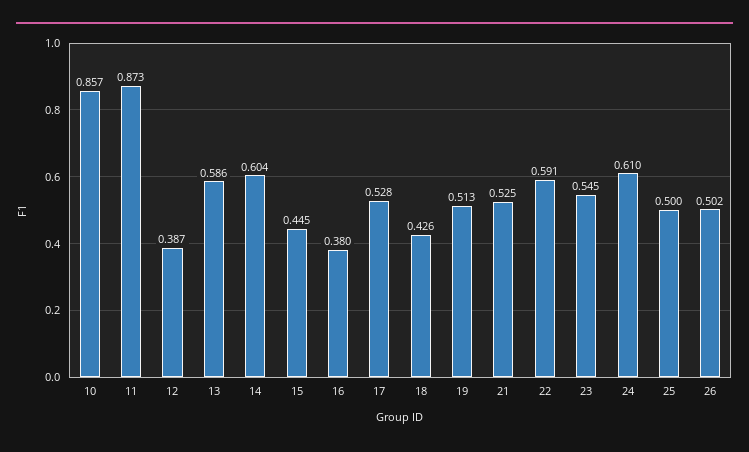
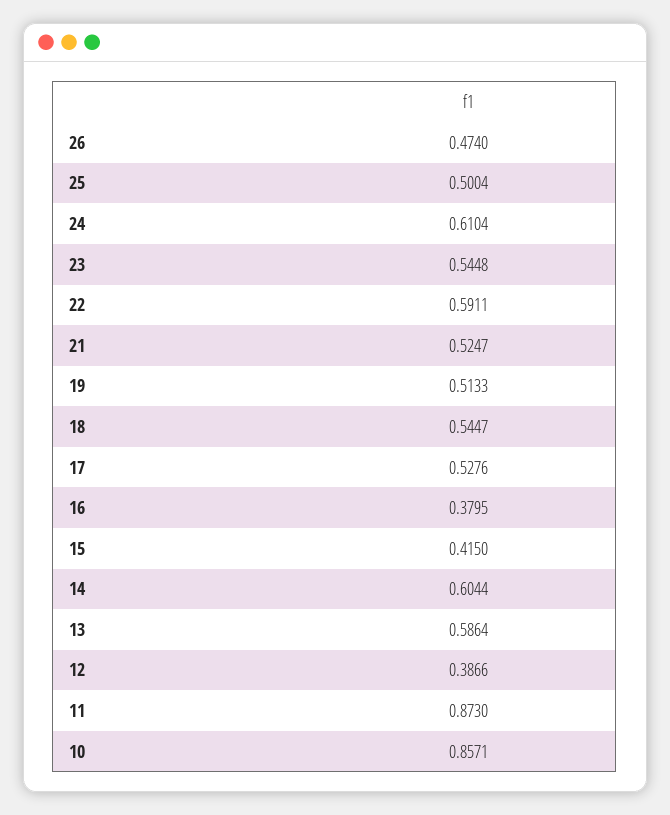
15: 0.445 -> 0.415
18: 0.426 -> 0.5447
26: 0.502 -> 0.474

